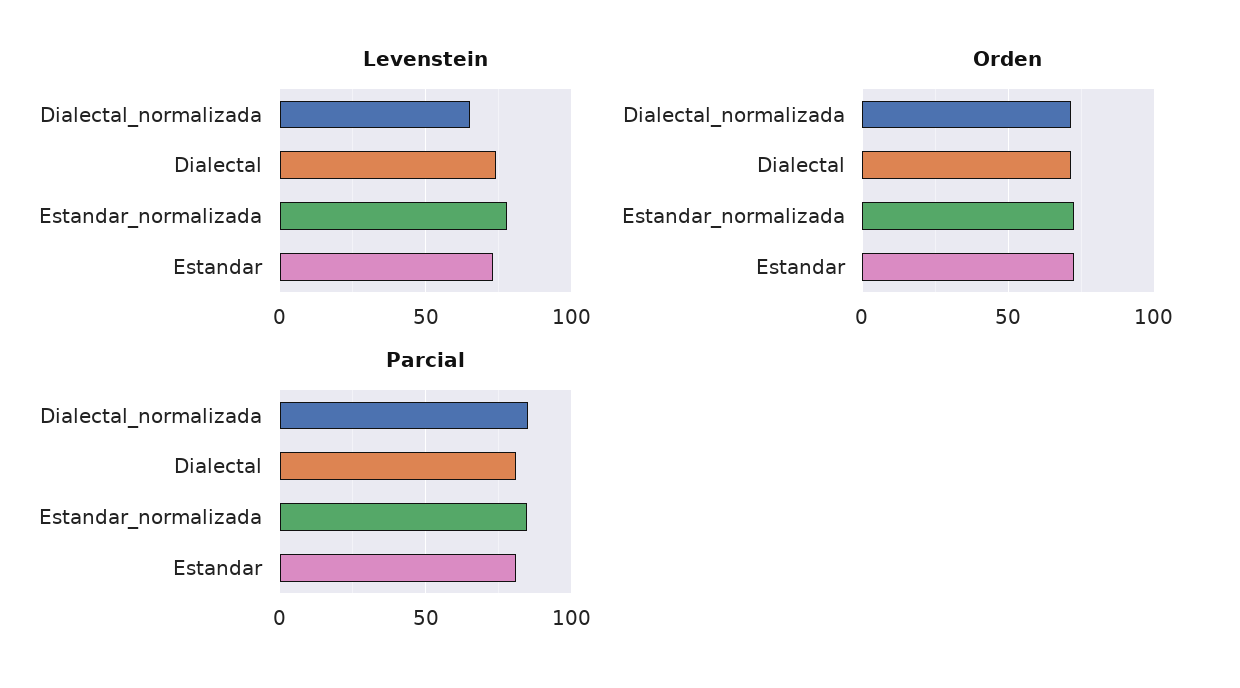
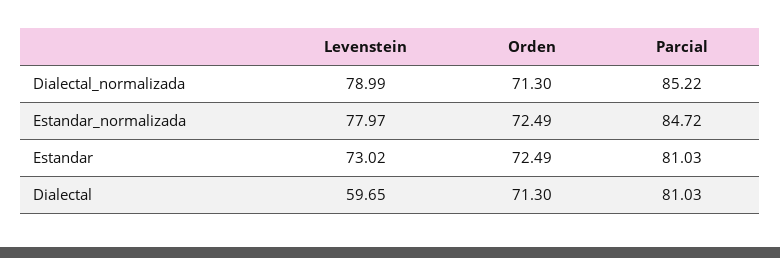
Levenstein, Dialectal_normalizada: 65 -> 78.99
Levenstein, Dialectal: 75 -> 59.65

